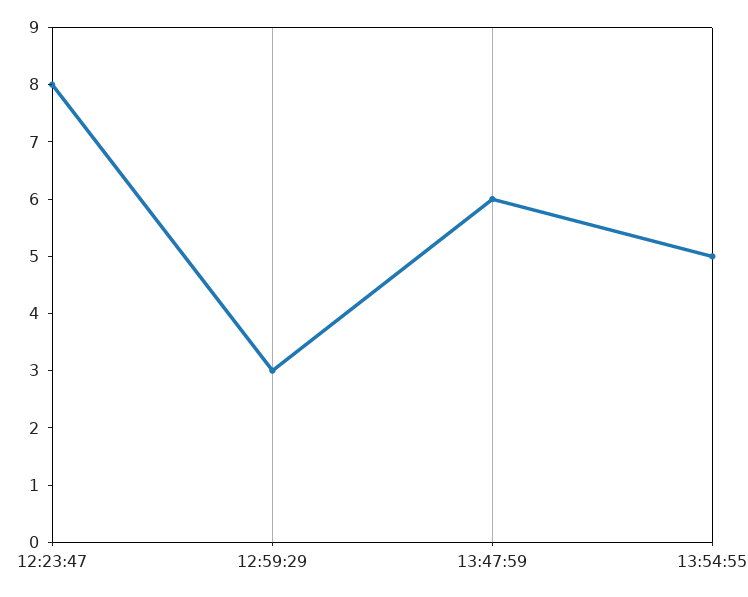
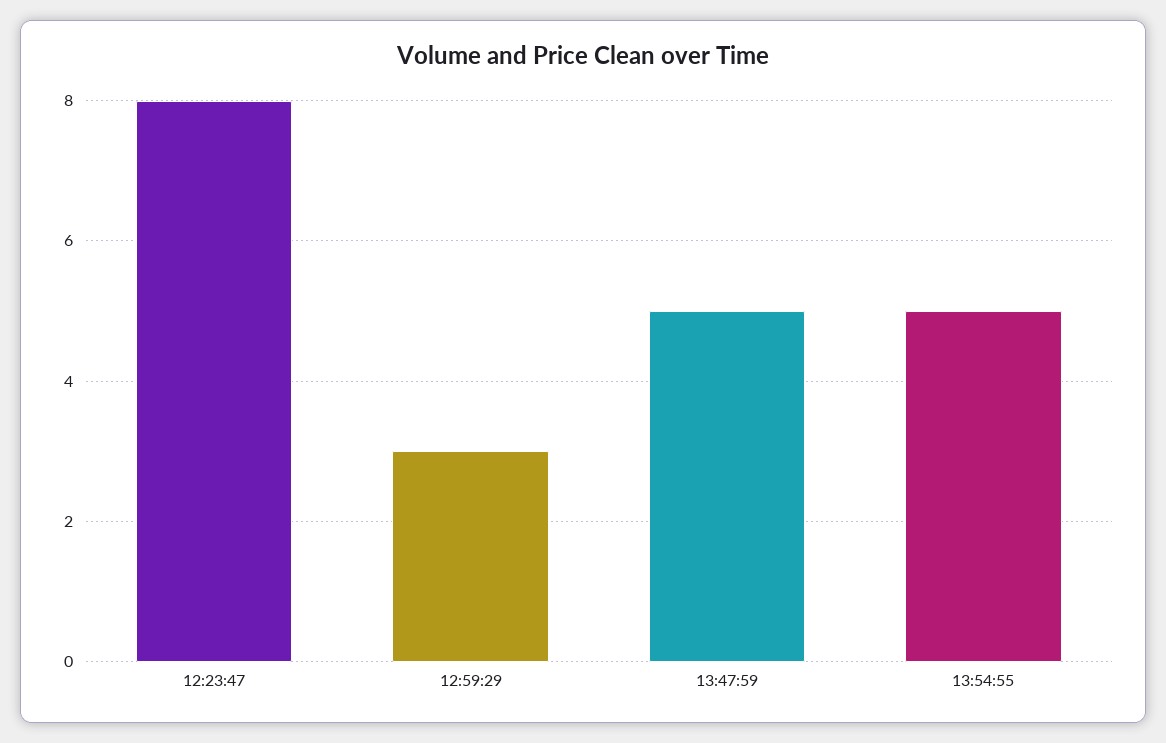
13:47:59: 6 -> 5

